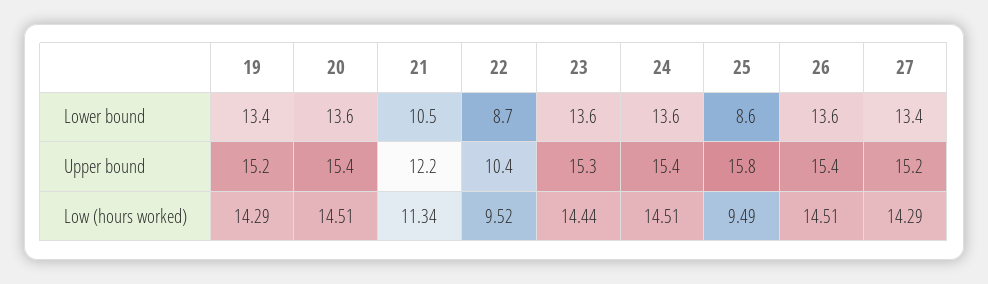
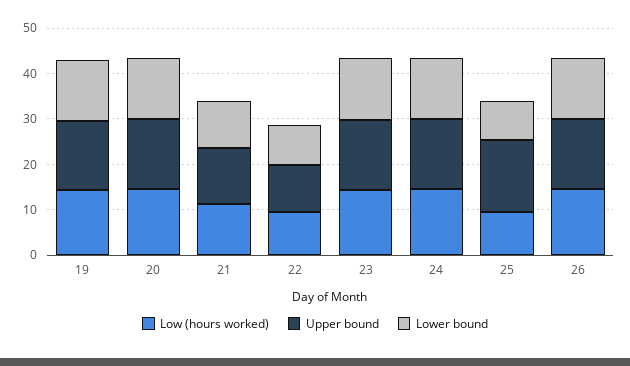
Lower bound, 27: 13.4 -> none
Upper bound, 27: 15.2 -> none
Low (hours worked), 27: 14.29 -> none

